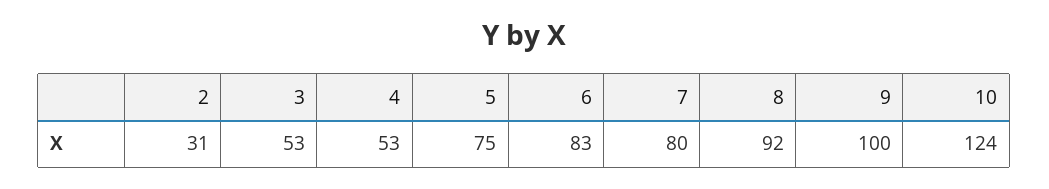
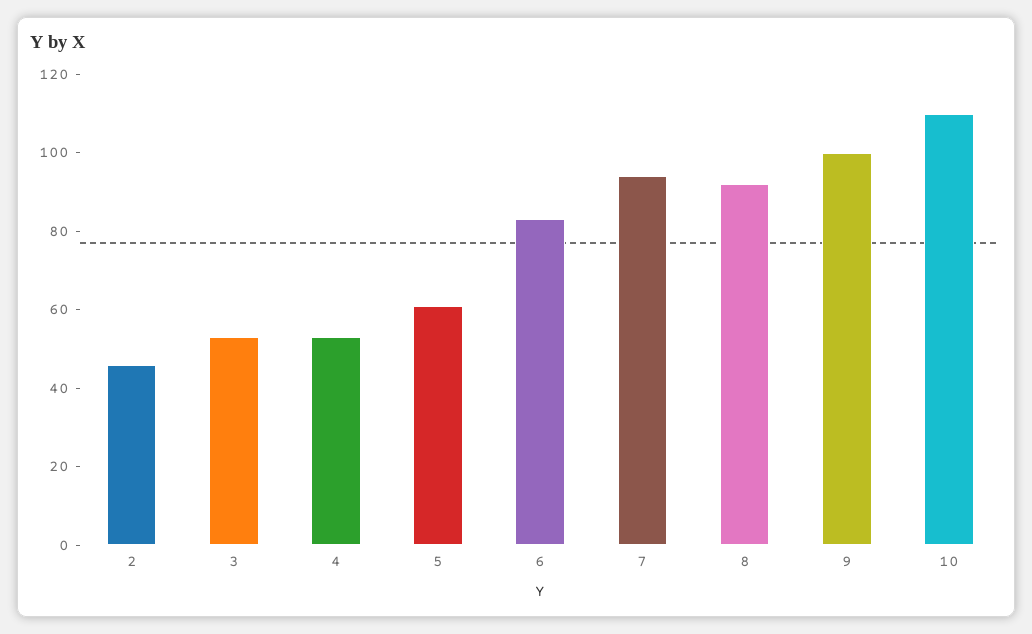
2: 31 -> 45
5: 75 -> 60
7: 80 -> 95
10: 124 -> 110

